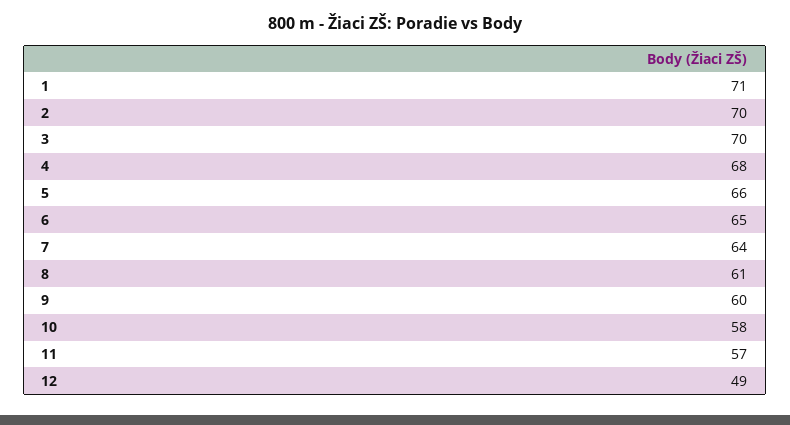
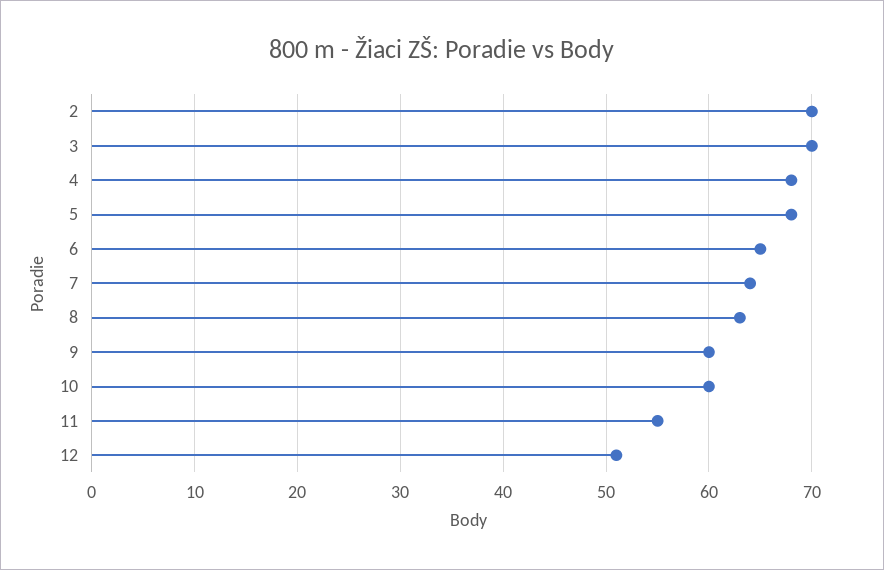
1: 71 -> none
5: 66 -> 68
8: 61 -> 63
10: 58 -> 60
11: 57 -> 55
12: 49 -> 51

